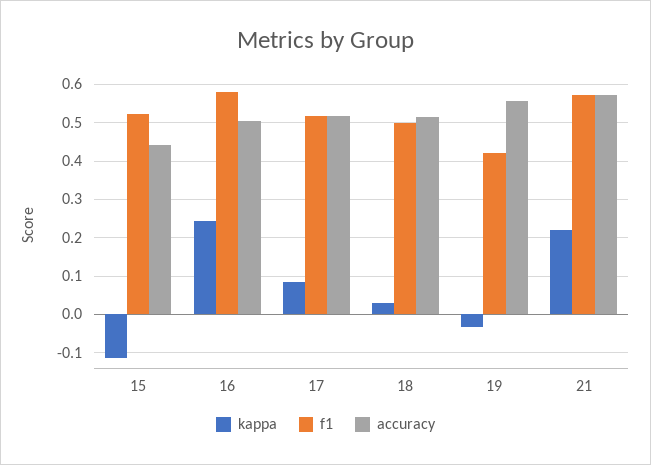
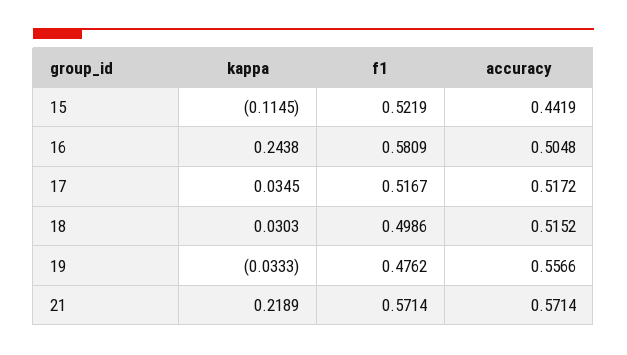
kappa, 17: 0.08 -> 0.0345
f1, 19: 0.42 -> 0.4762

